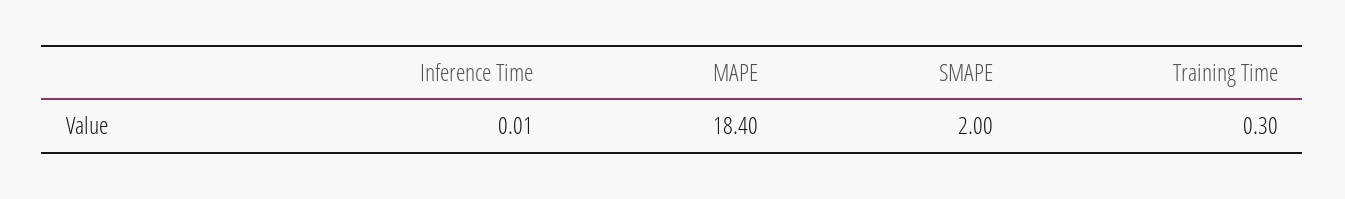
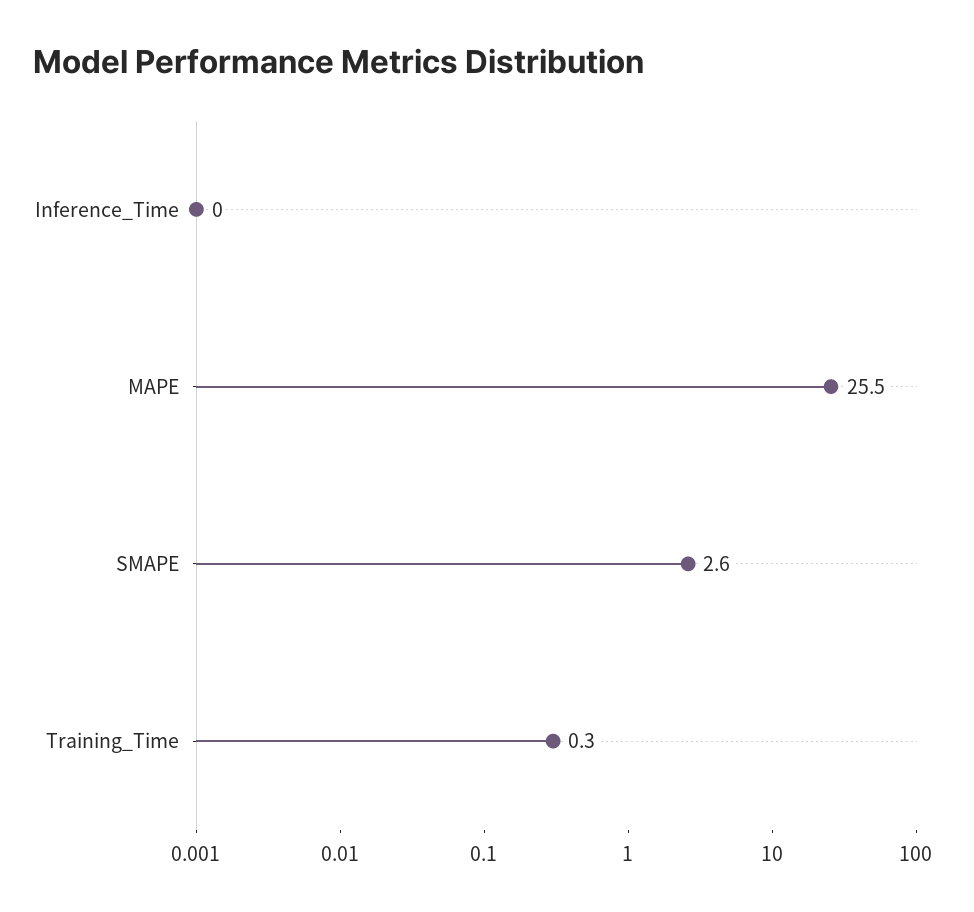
MAPE: 18.4 -> 25.5
SMAPE: 2 -> 2.6

